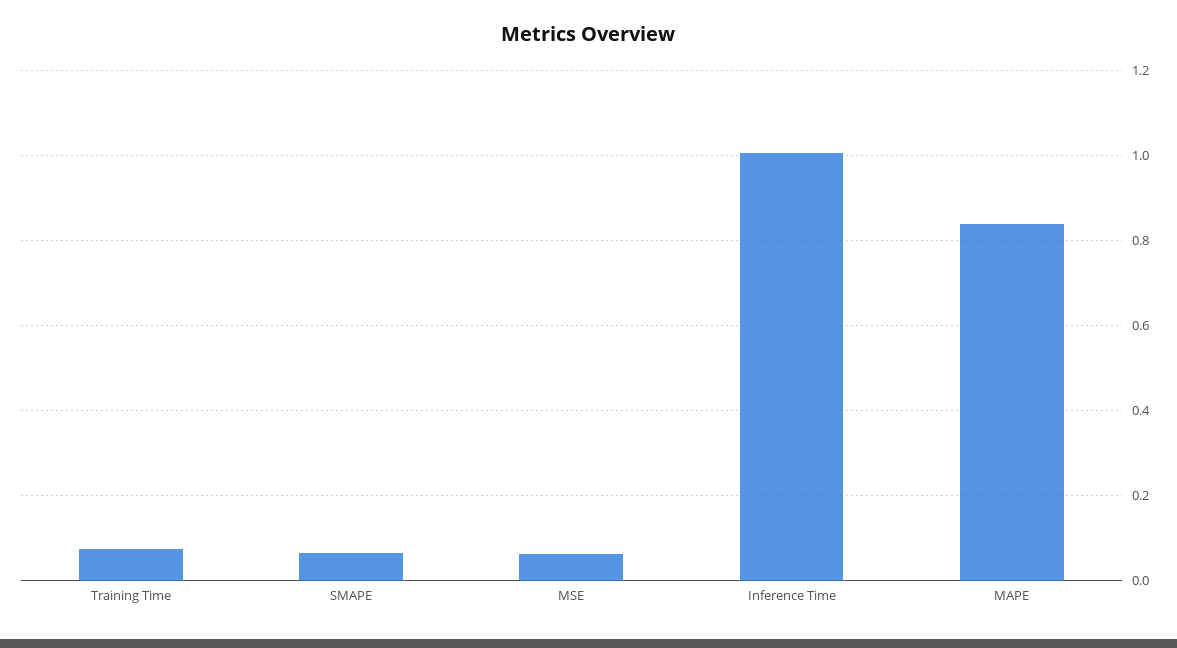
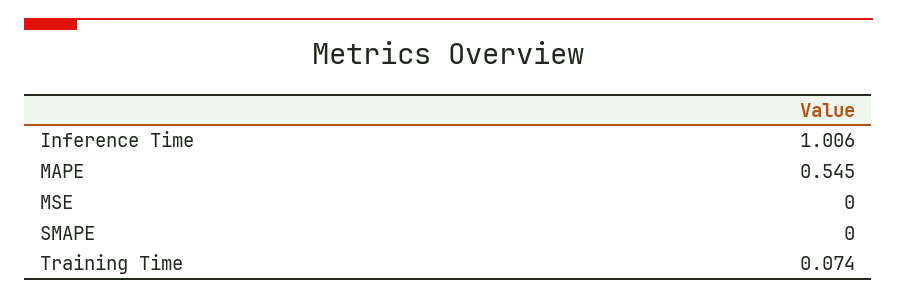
SMAPE: 0.06 -> 0
MSE: 0.06 -> 0
MAPE: 0.84 -> 0.545

